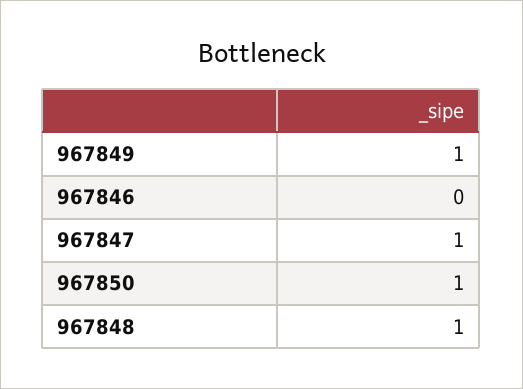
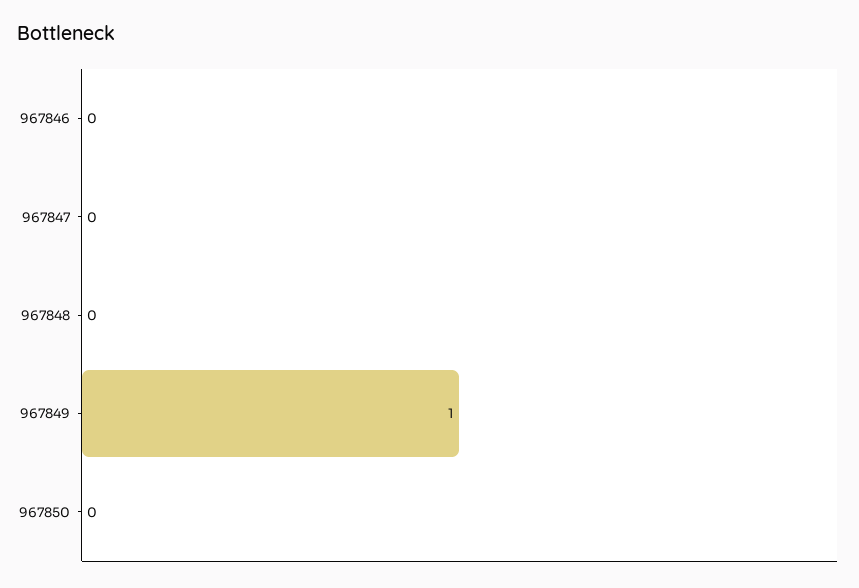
967847: 1 -> 0
967850: 1 -> 0
967848: 1 -> 0

